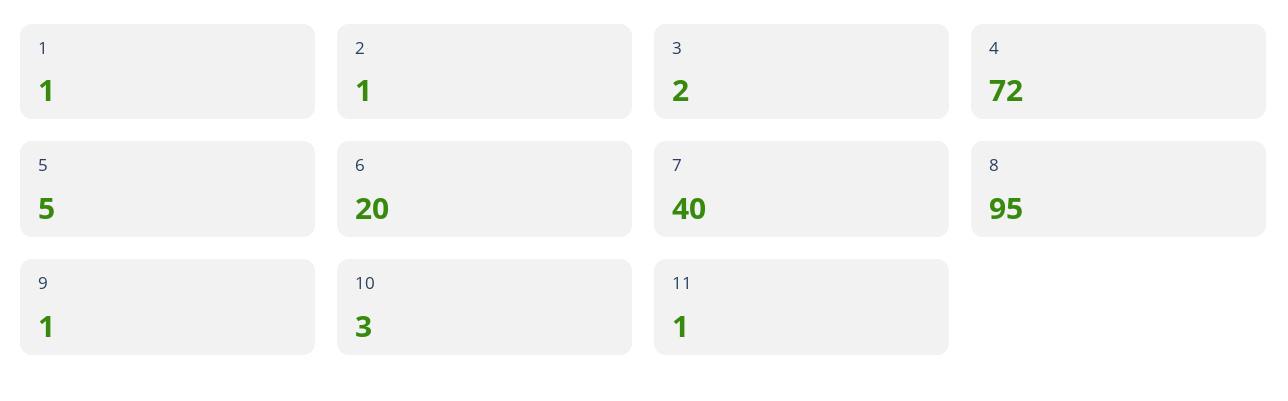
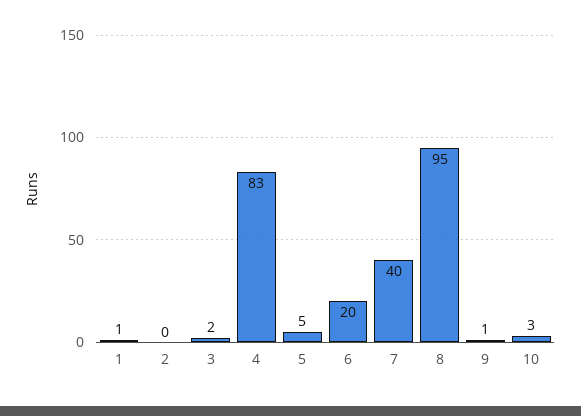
2: 1 -> 0
4: 72 -> 83
11: 1 -> none

